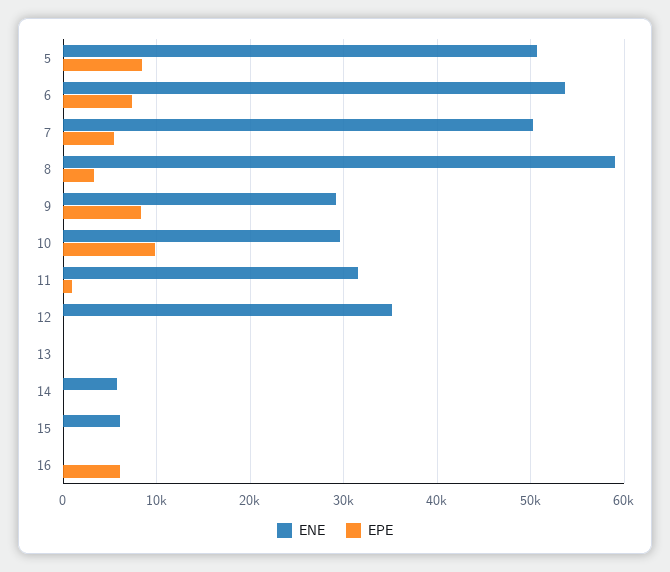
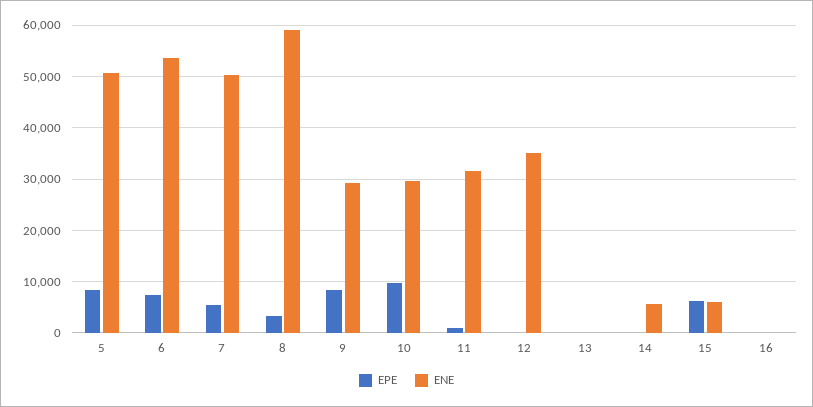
EPE, 15: 0 -> 6000
EPE, 16: 6000 -> 0

